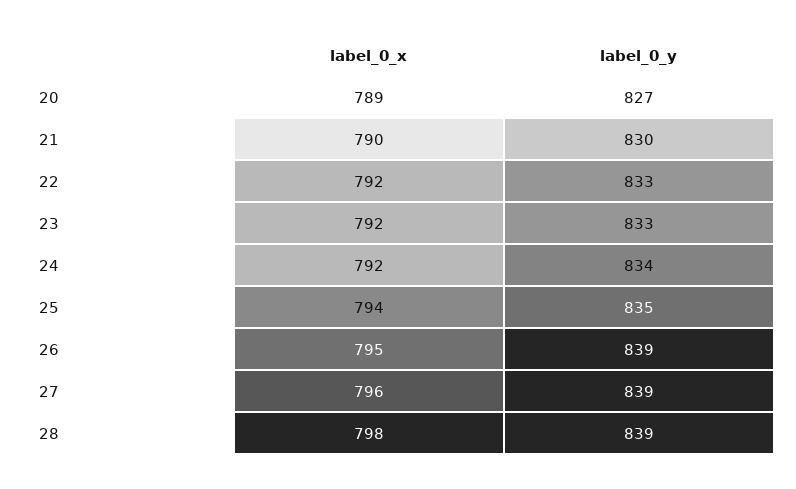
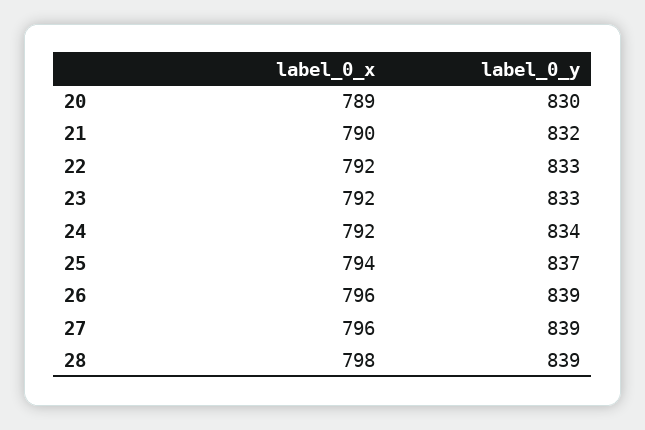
label_0_y, 20: 827 -> 830
label_0_y, 21: 830 -> 832
label_0_y, 25: 835 -> 837
label_0_x, 26: 795 -> 796

